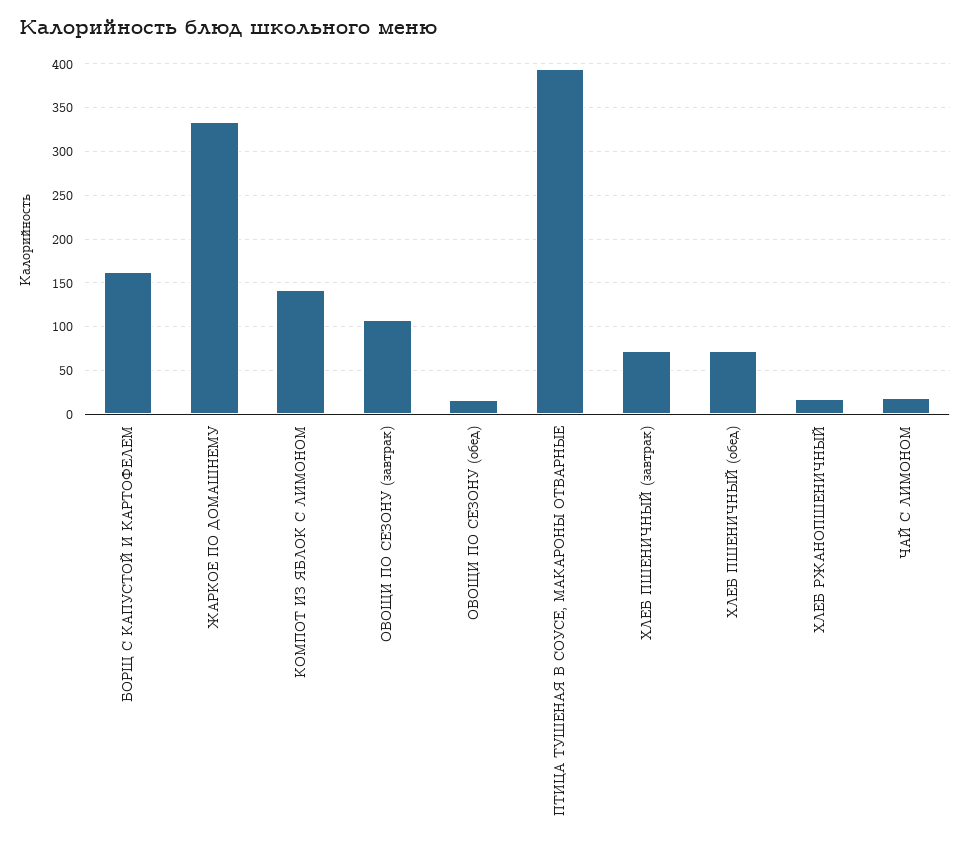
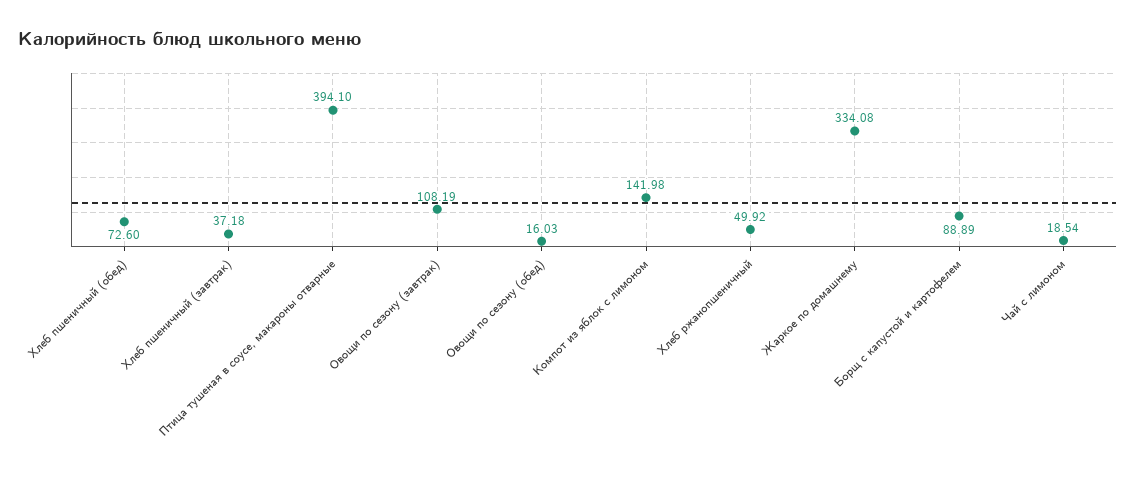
БОРЩ С КАПУСТОЙ И КАРТОФЕЛЕМ: 160 -> 88.89
ХЛЕБ ПШЕНИЧНЫЙ (завтрак): 70 -> 37.18
ХЛЕБ РЖАНОПШЕНИЧНЫЙ: 20 -> 49.92

